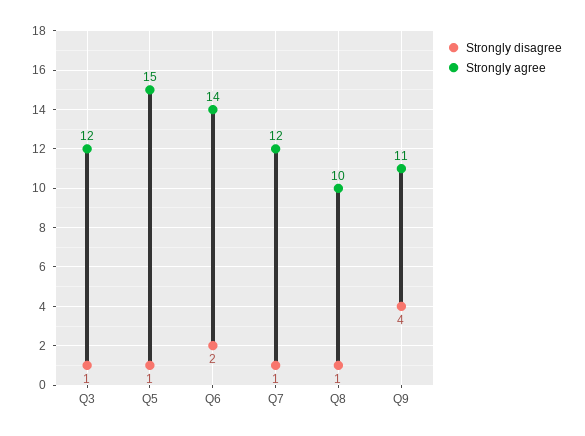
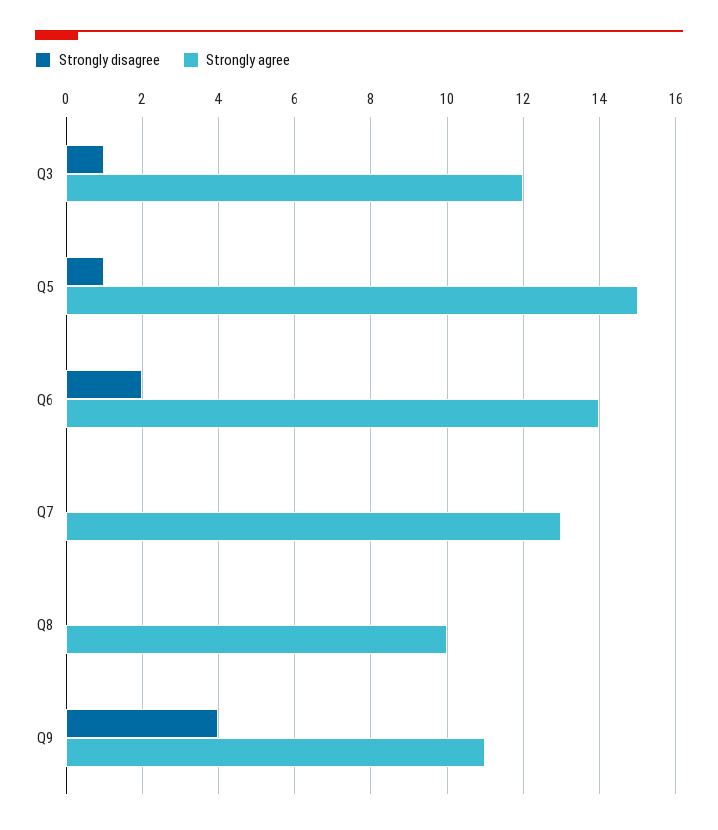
Strongly disagree, Q7: 1 -> 0
Strongly agree, Q7: 12 -> 13
Strongly disagree, Q8: 1 -> 0

